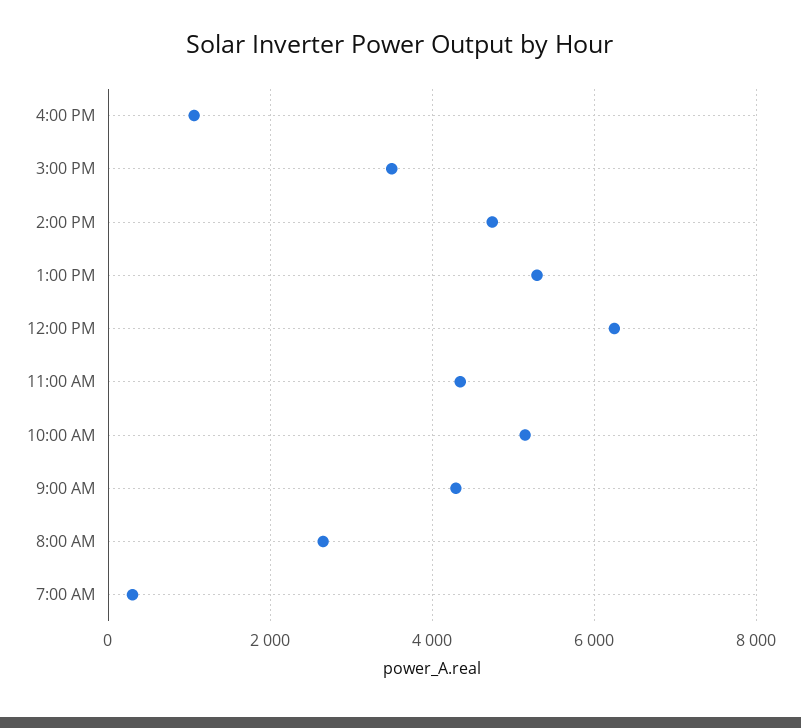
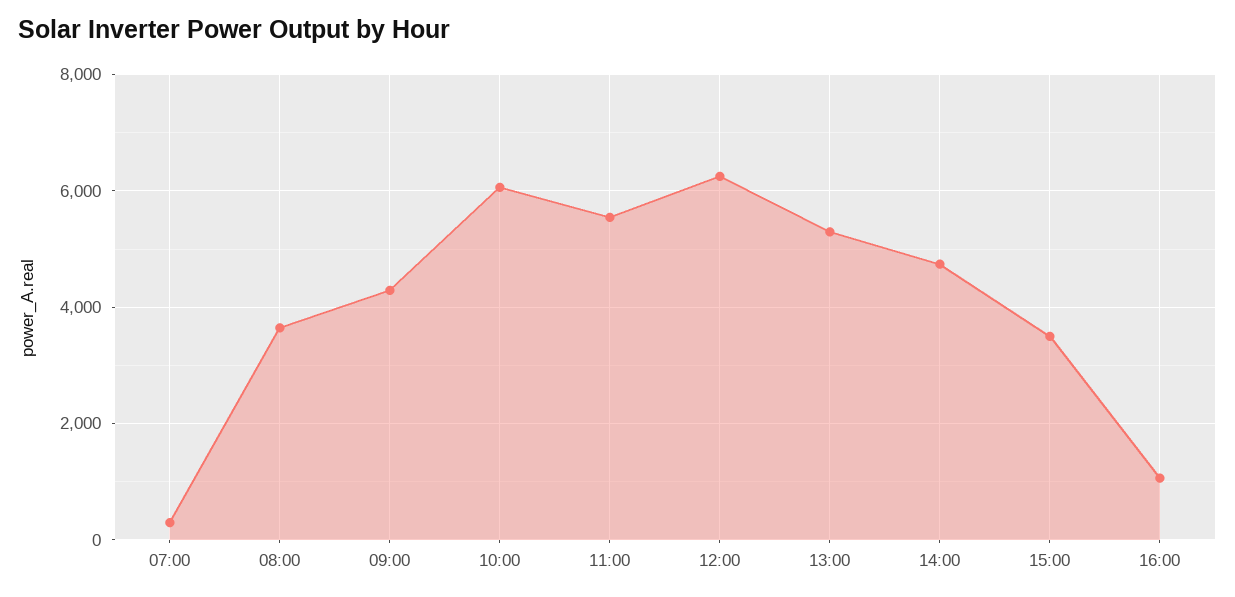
11:00 AM: 4400 -> 5600
10:00 AM: 5200 -> 6000
8:00 AM: 2600 -> 3600

